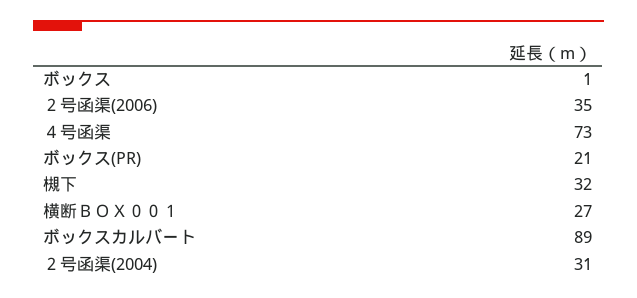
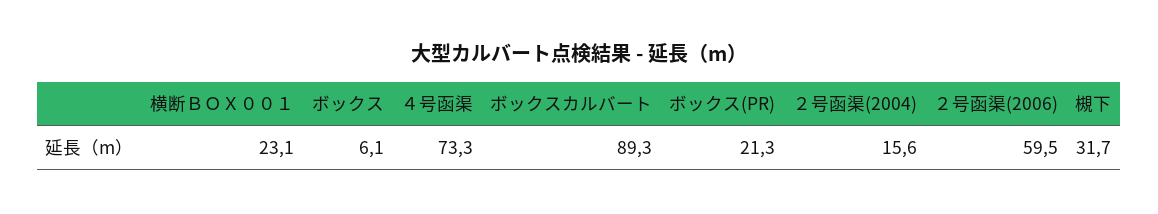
ボックス: 1 -> 6.1
２号函渠(2006): 35 -> 59.5
横断ＢＯＸ００１: 27 -> 23.1
２号函渠(2004): 31 -> 15.6

